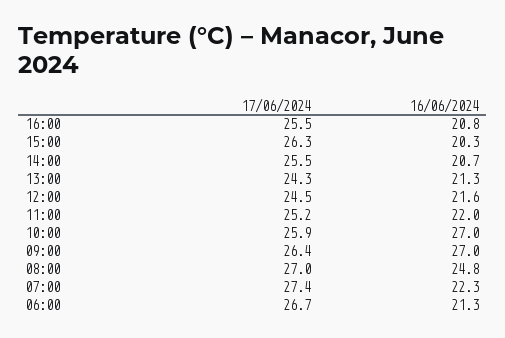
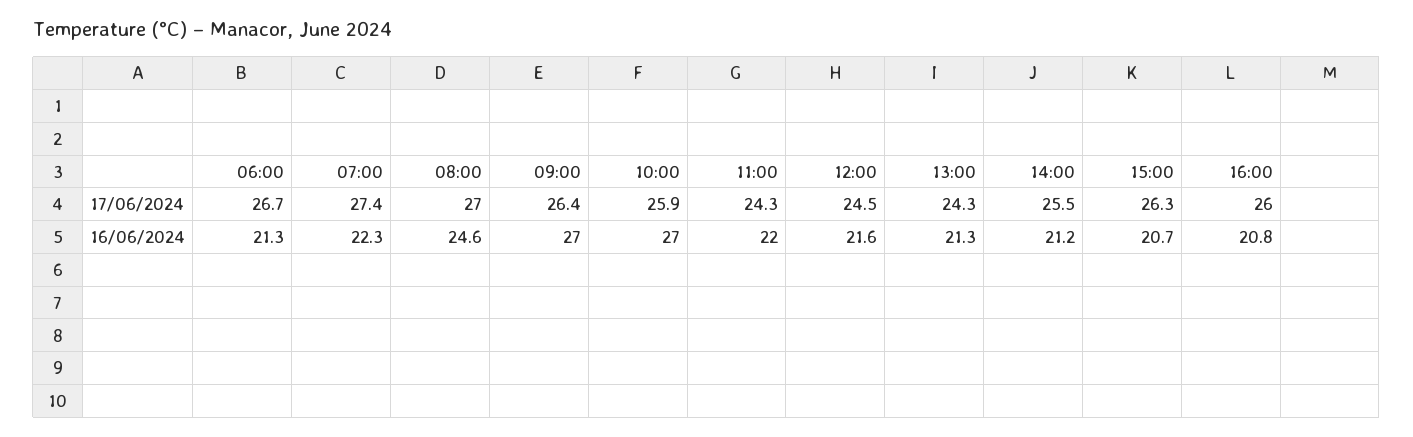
17/06/2024, 16:00: 25.5 -> 26
16/06/2024, 15:00: 20.3 -> 20.7
16/06/2024, 14:00: 20.7 -> 21.2
17/06/2024, 11:00: 25.2 -> 24.3
16/06/2024, 08:00: 24.8 -> 24.6

